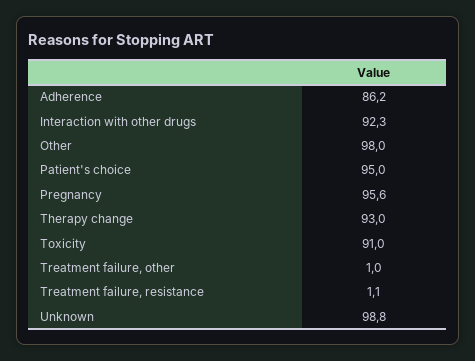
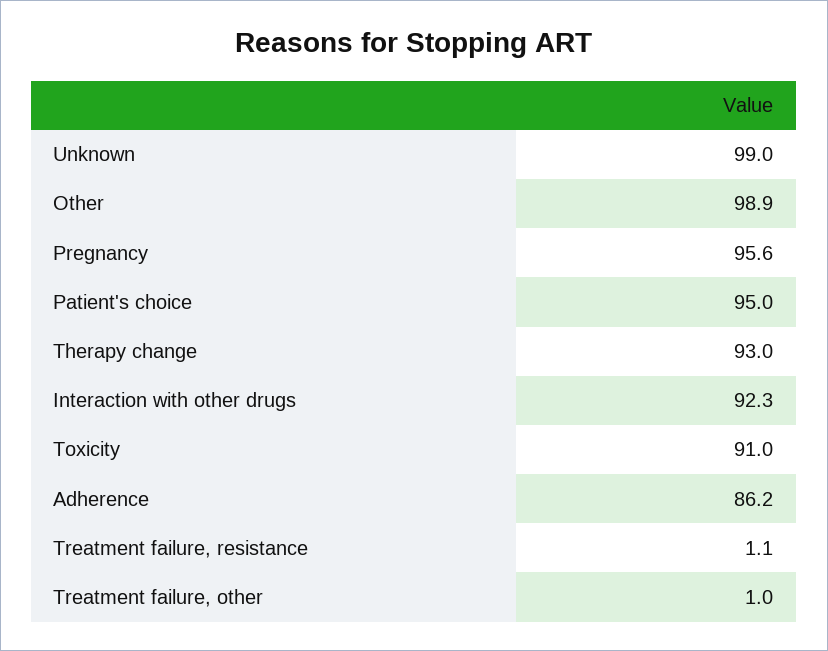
Other: 98 -> 98.9
Unknown: 98.8 -> 99

